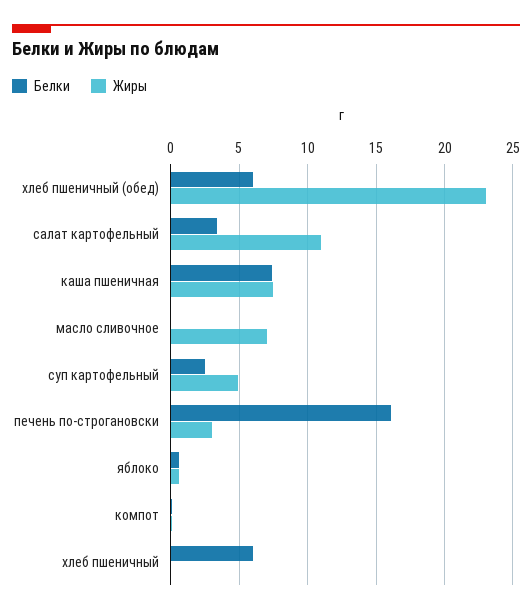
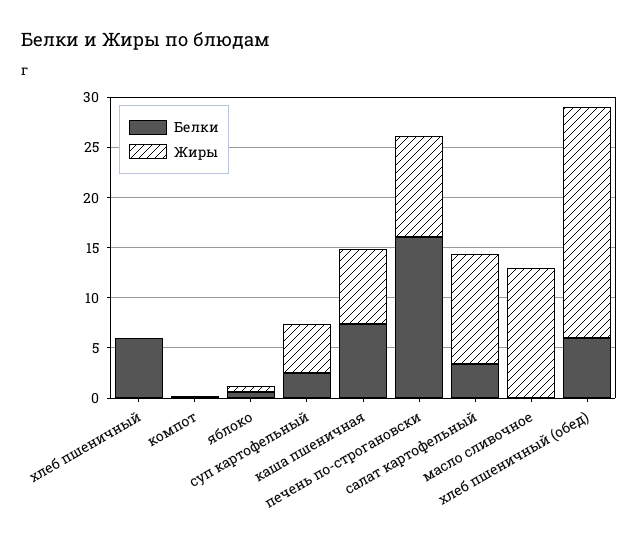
Жиры, масло сливочное: 7 -> 13
Жиры, печень по-строгановски: 3 -> 10

